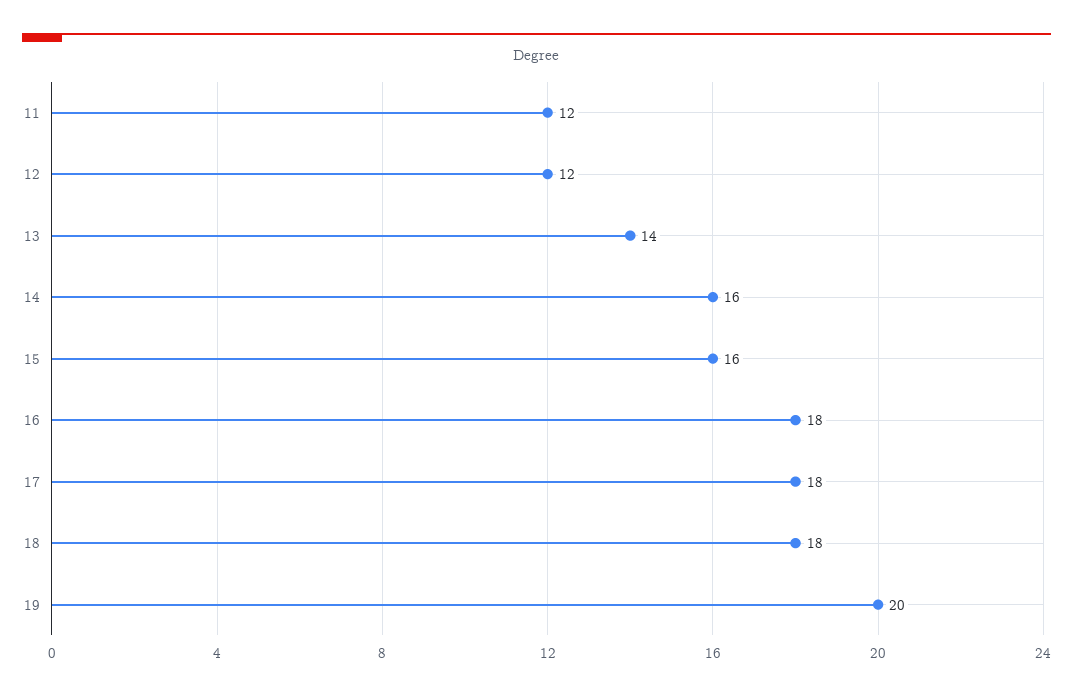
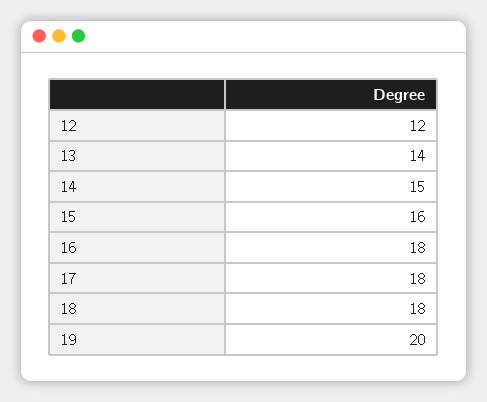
11: 12 -> none
14: 16 -> 15

